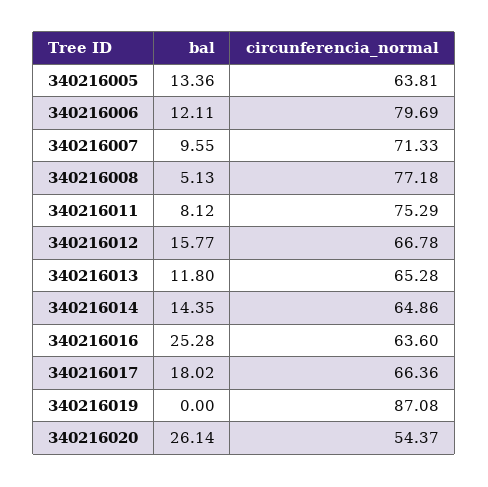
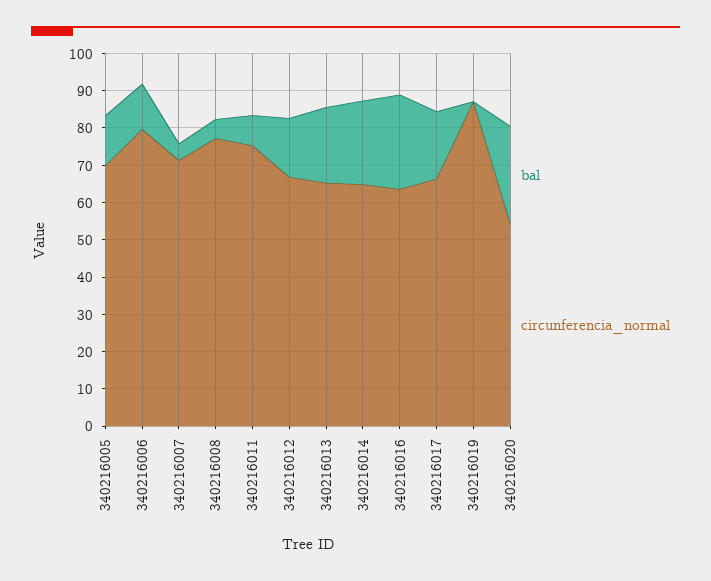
circunferencia_normal, 340216005: 63.81 -> 70
bal, 340216007: 9.55 -> 5
bal, 340216013: 11.8 -> 20
bal, 340216014: 14.35 -> 22.5

